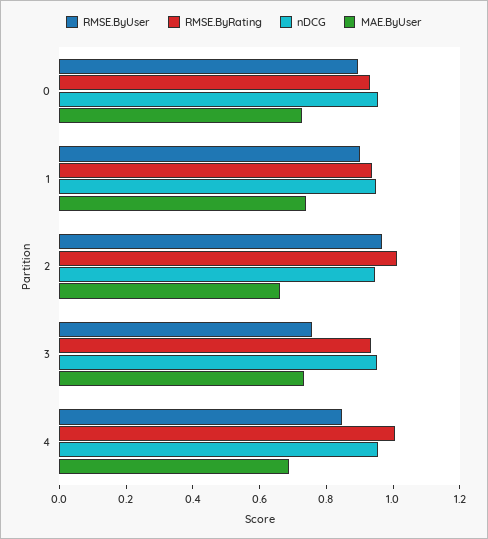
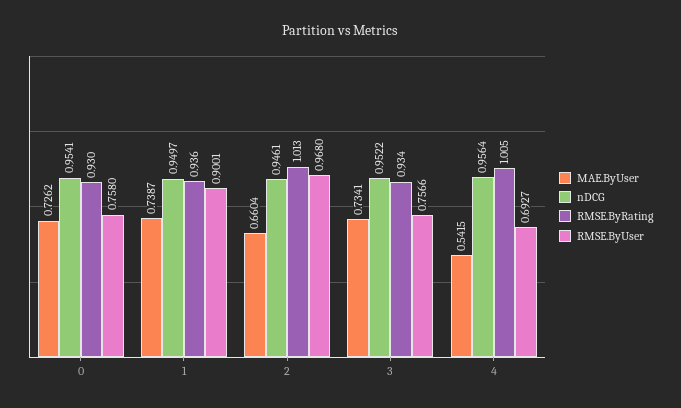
RMSE.ByUser, 0: 0.9 -> 0.758
RMSE.ByUser, 4: 0.85 -> 0.6927
MAE.ByUser, 4: 0.7 -> 0.5415

